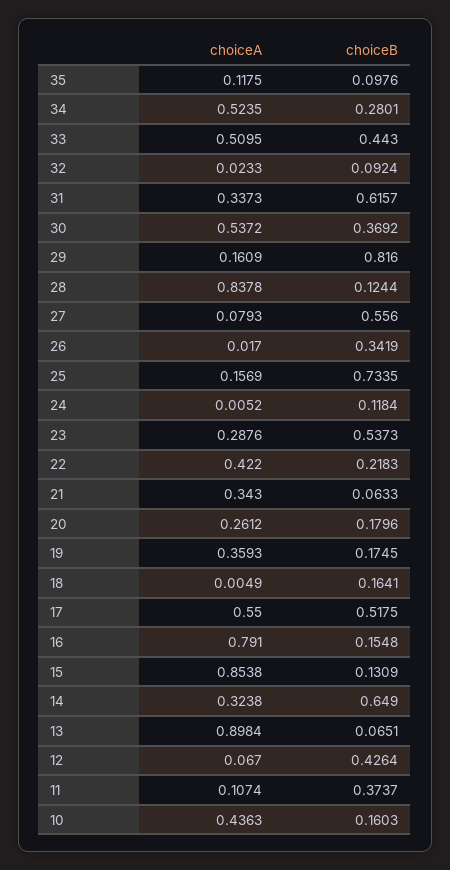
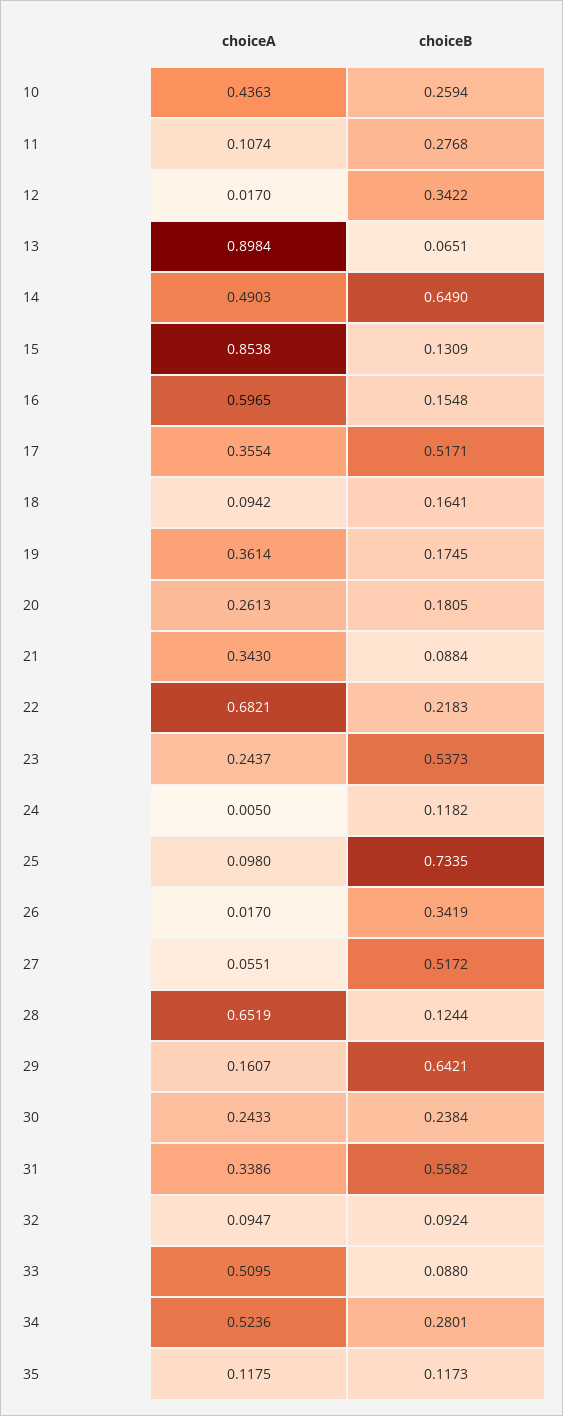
choiceB, 35: 0.0976 -> 0.1173
choiceA, 34: 0.5235 -> 0.5236
choiceB, 33: 0.443 -> 0.088
choiceA, 32: 0.0233 -> 0.0947
choiceA, 31: 0.3373 -> 0.3386
choiceB, 31: 0.6157 -> 0.5582
choiceA, 30: 0.5372 -> 0.2433
choiceB, 30: 0.3692 -> 0.2384
choiceA, 29: 0.1609 -> 0.1607
choiceB, 29: 0.816 -> 0.6421
choiceA, 28: 0.8378 -> 0.6519
choiceA, 27: 0.0793 -> 0.0551
choiceB, 27: 0.556 -> 0.5172
choiceA, 25: 0.1569 -> 0.098
choiceA, 24: 0.0052 -> 0.005
choiceB, 24: 0.1184 -> 0.1182
choiceA, 23: 0.2876 -> 0.2437
choiceA, 22: 0.422 -> 0.6821
choiceB, 21: 0.0633 -> 0.0884
choiceA, 20: 0.2612 -> 0.2613
choiceB, 20: 0.1796 -> 0.1805
choiceA, 19: 0.3593 -> 0.3614
choiceA, 18: 0.0049 -> 0.0942
choiceA, 17: 0.55 -> 0.3554
choiceB, 17: 0.5175 -> 0.5171
choiceA, 16: 0.791 -> 0.5965
choiceA, 14: 0.3238 -> 0.4903
choiceA, 12: 0.067 -> 0.017
choiceB, 12: 0.4264 -> 0.3422
choiceB, 11: 0.3737 -> 0.2768
choiceB, 10: 0.1603 -> 0.2594

